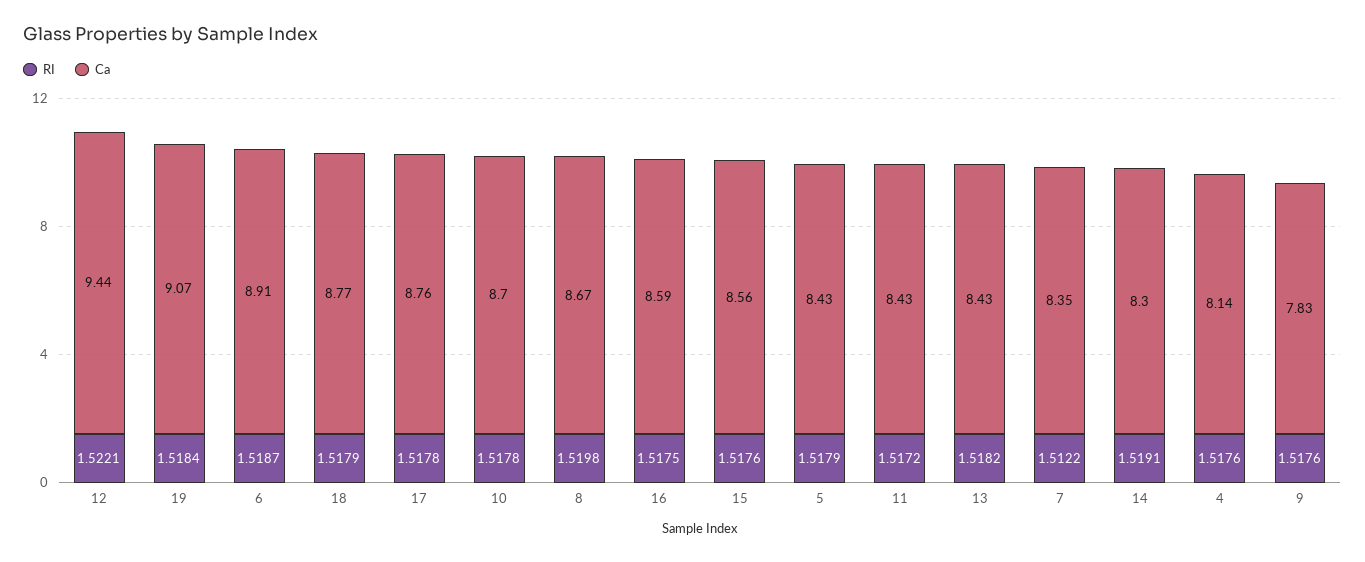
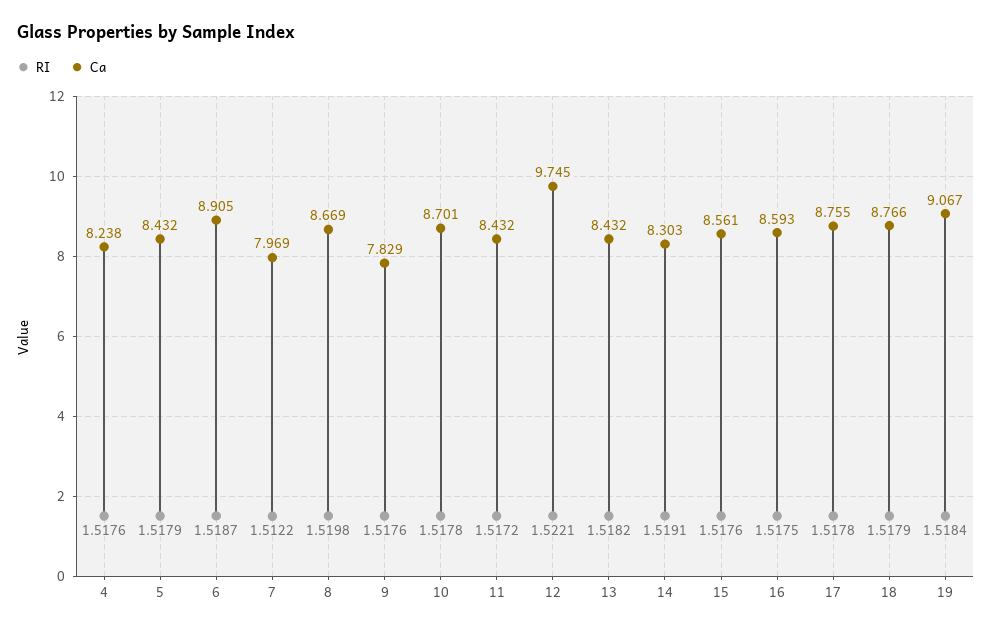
Ca, 12: 9.44 -> 9.745
Ca, 7: 8.35 -> 7.969
Ca, 4: 8.14 -> 8.238

